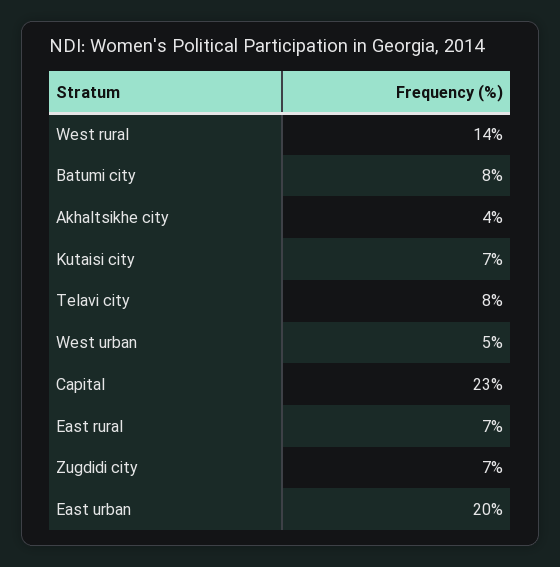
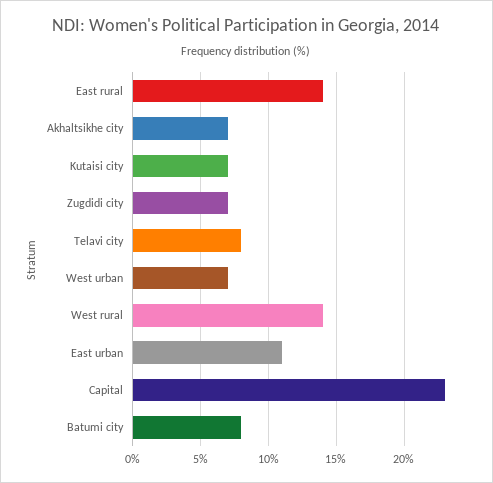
Akhaltsikhe city: 4 -> 7
West urban: 5 -> 7
East rural: 7 -> 14
East urban: 20 -> 11

